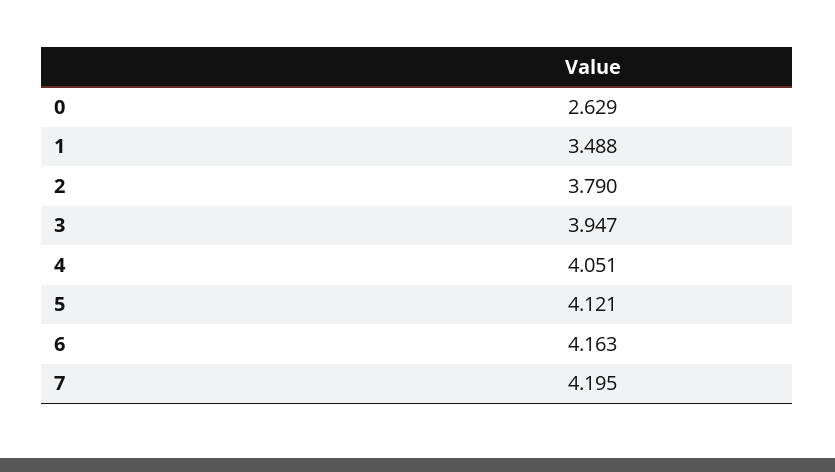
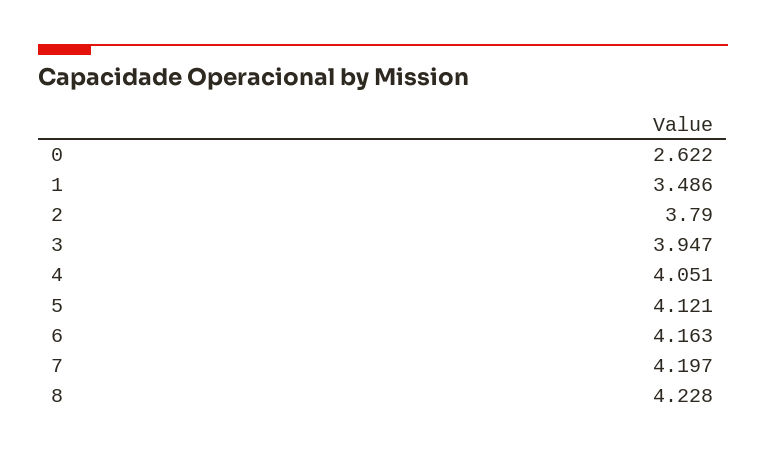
0: 2.629 -> 2.622
1: 3.488 -> 3.486
7: 4.195 -> 4.197
8: none -> 4.228

